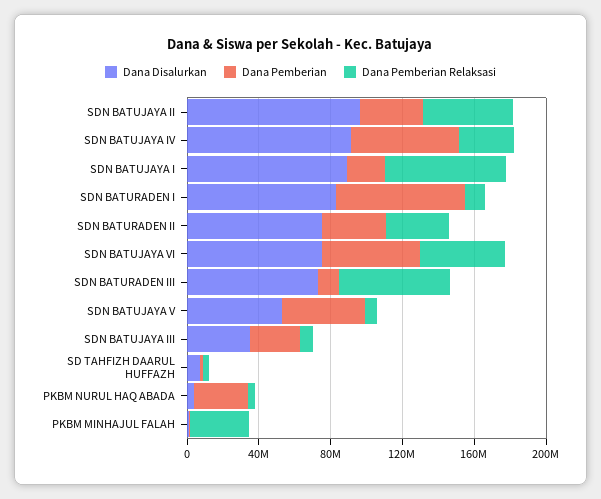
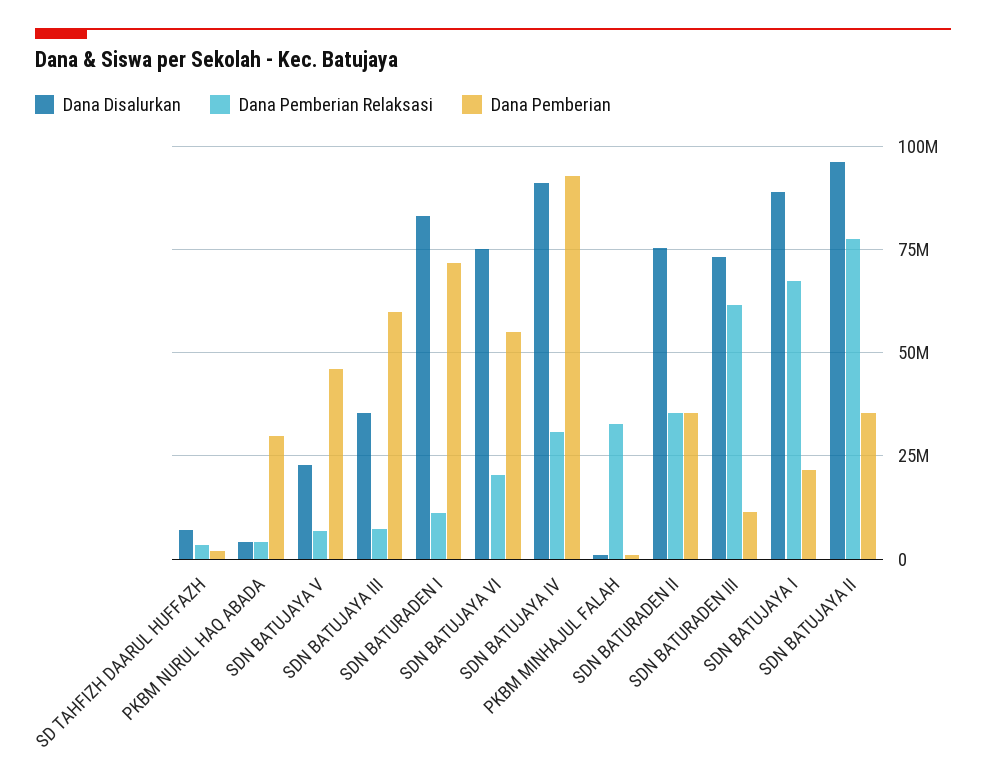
Dana Pemberian Relaksasi, SDN BATUJAYA II: 50000000 -> 77500000
Dana Pemberian, SDN BATUJAYA IV: 60000000 -> 92500000
Dana Pemberian Relaksasi, SDN BATUJAYA VI: 50000000 -> 20000000
Dana Disalurkan, SDN BATUJAYA V: 50000000 -> 22500000
Dana Pemberian, SDN BATUJAYA III: 30000000 -> 60000000

